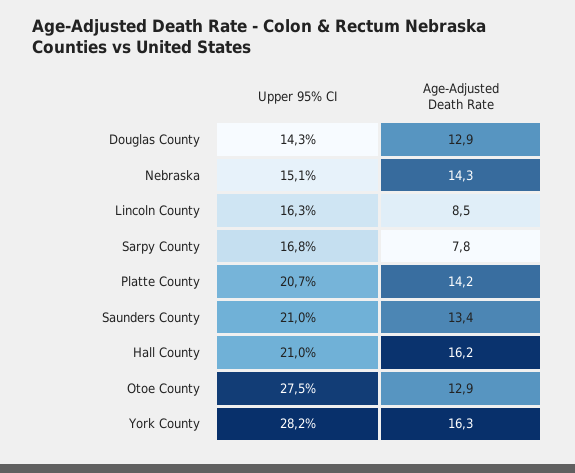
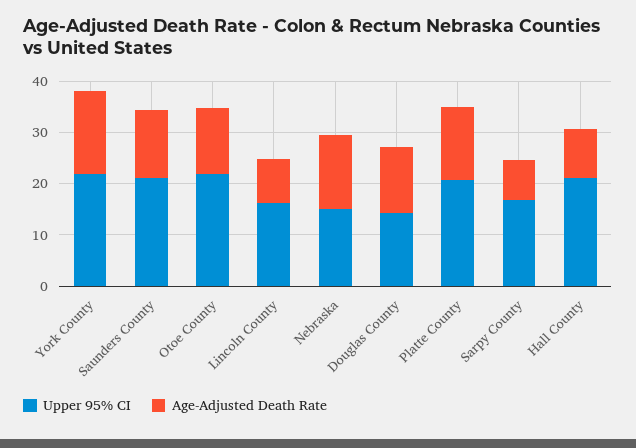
Age-Adjusted Death Rate, Hall County: 16.2 -> 10
Upper 95% CI, Otoe County: 27.5 -> 22
Upper 95% CI, York County: 28.2 -> 22

